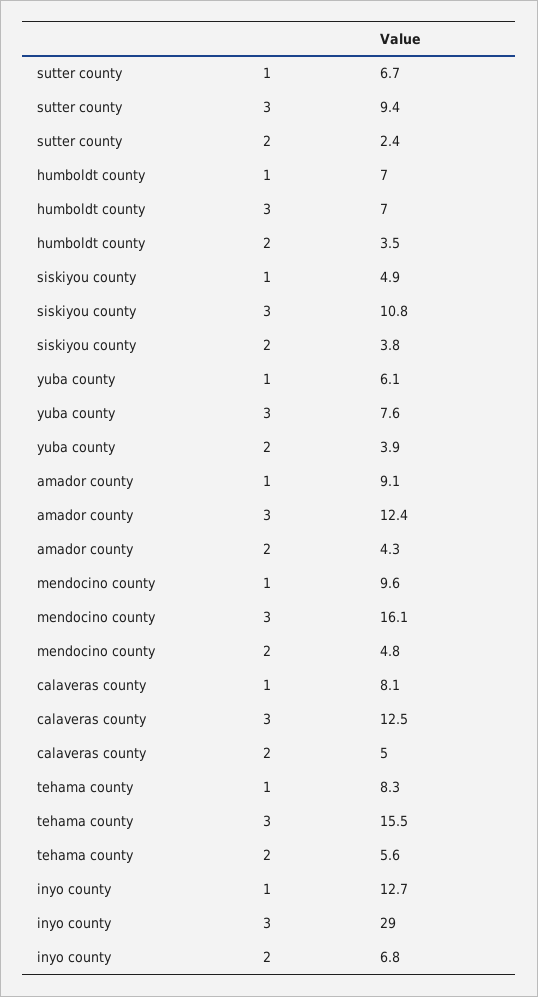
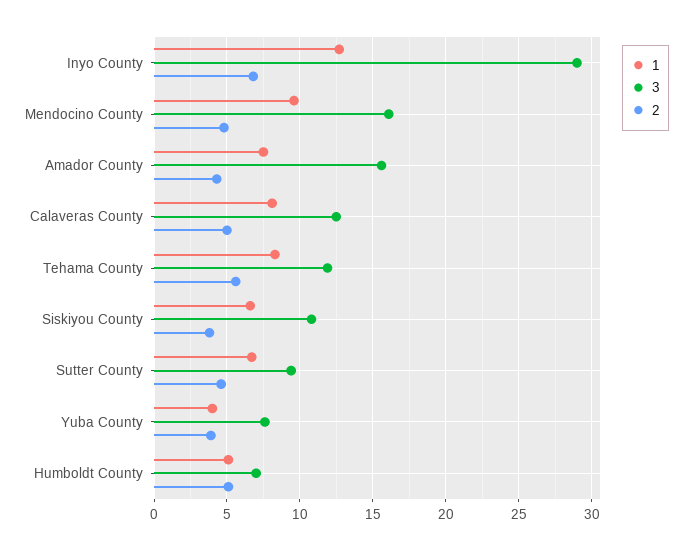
2, sutter county: 2.4 -> 4.5
1, humboldt county: 7 -> 5
2, humboldt county: 3.5 -> 5
1, siskiyou county: 4.9 -> 6.5
1, yuba county: 6.1 -> 4
1, amador county: 9.1 -> 7.5
3, amador county: 12.4 -> 15.5
3, tehama county: 15.5 -> 12

